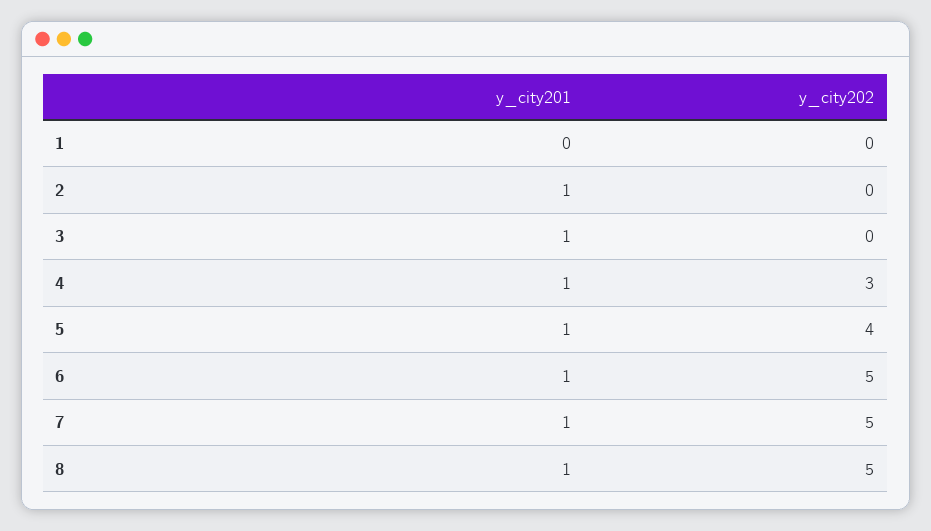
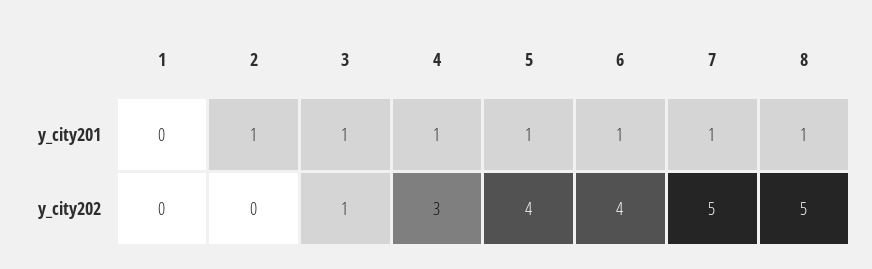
y_city202, 3: 0 -> 1
y_city202, 6: 5 -> 4

